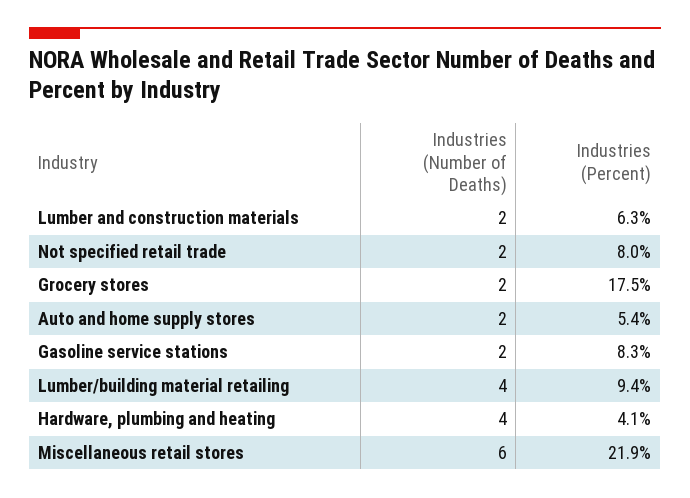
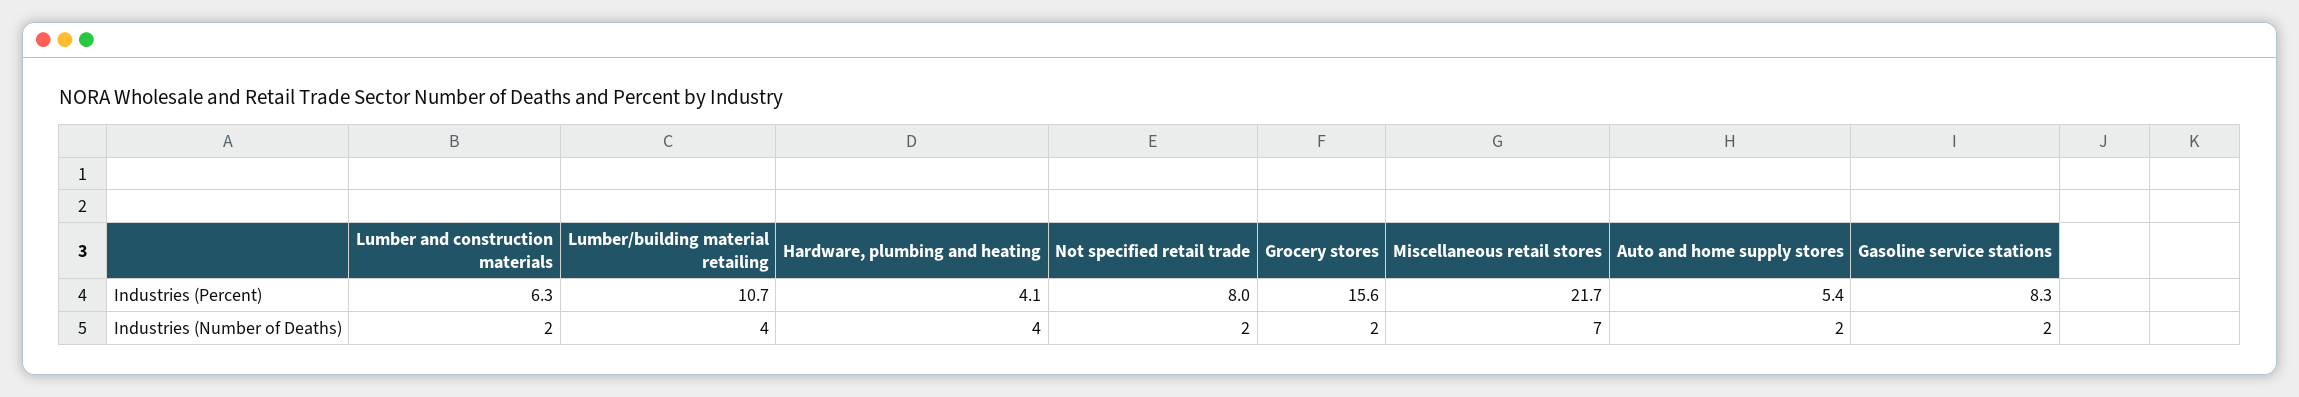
Industries (Percent), Grocery stores: 17.5 -> 15.6
Industries (Percent), Lumber/building material retailing: 9.4 -> 10.7
Industries (Number of Deaths), Miscellaneous retail stores: 6 -> 7
Industries (Percent), Miscellaneous retail stores: 21.9 -> 21.7

